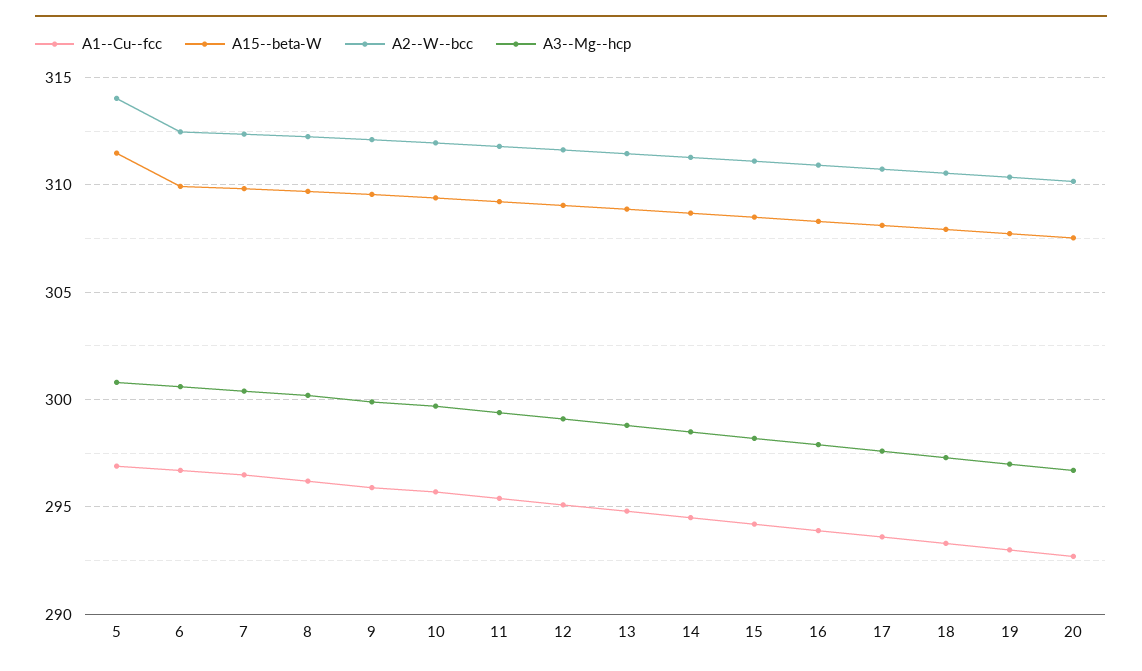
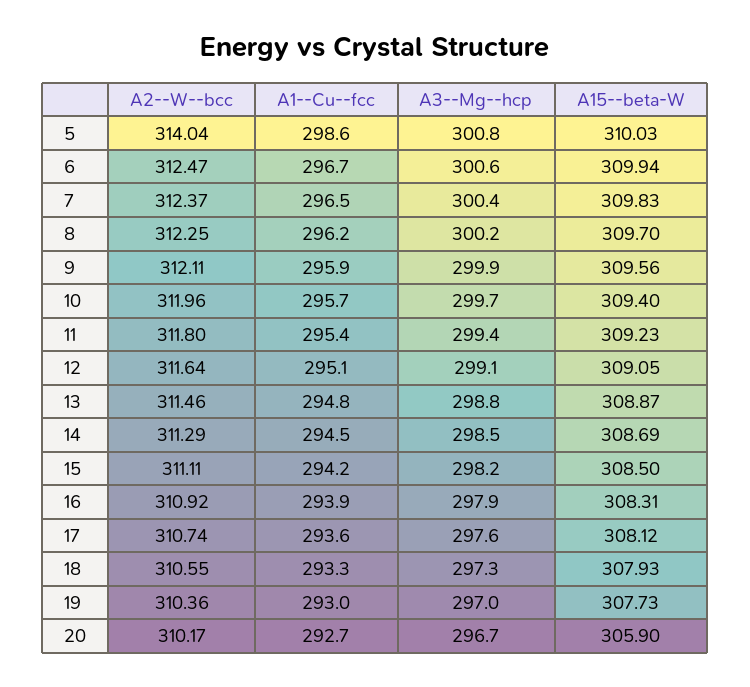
A1--Cu--fcc, 5: 297 -> 298.6
A15--beta-W, 5: 311.5 -> 310.03
A15--beta-W, 20: 307.5 -> 305.9

